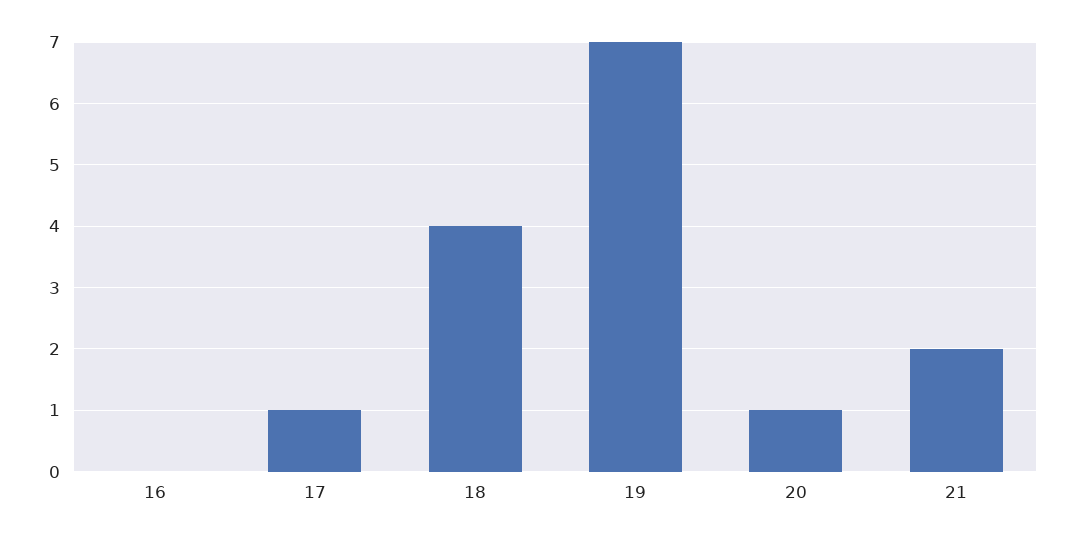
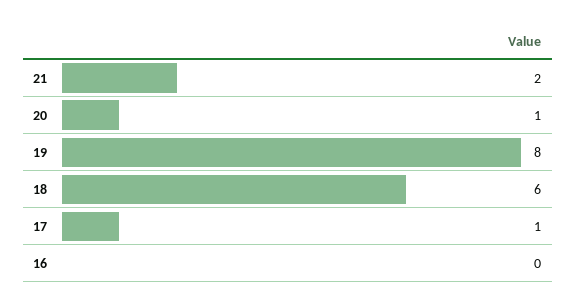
18: 4 -> 6
19: 7 -> 8

